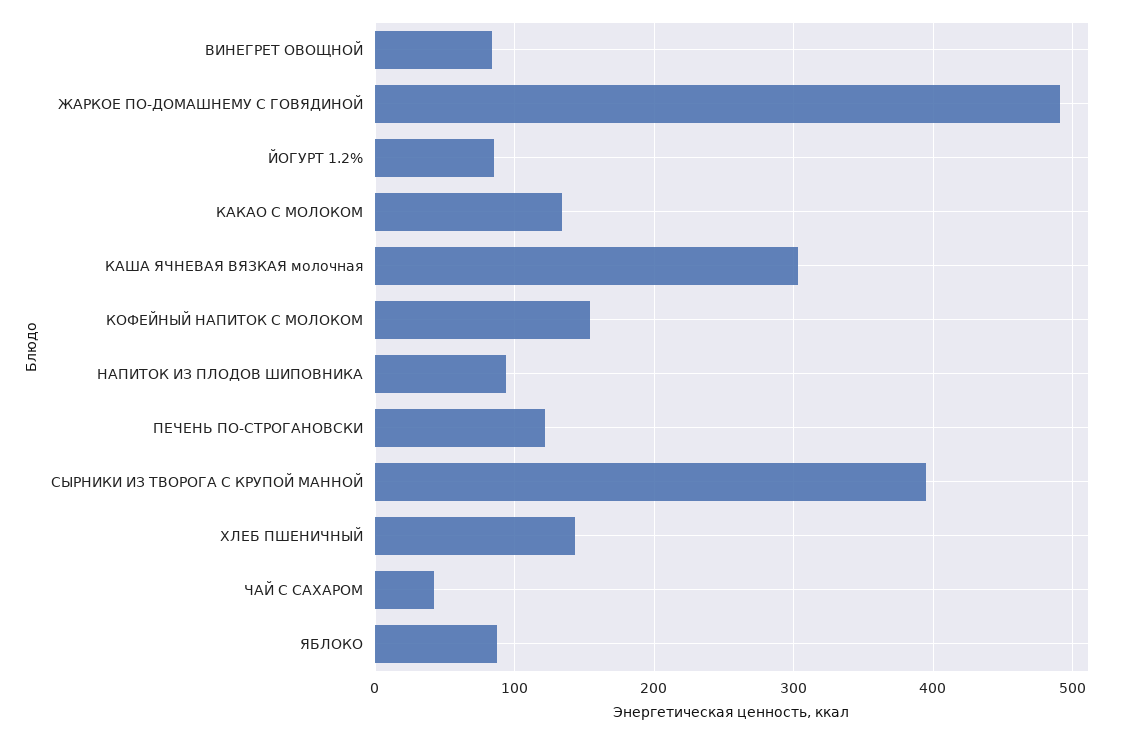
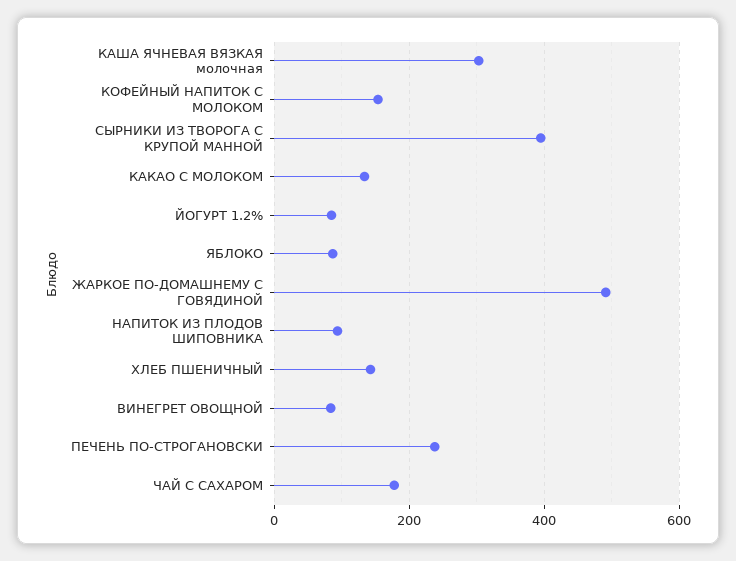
ПЕЧЕНЬ ПО-СТРОГАНОВСКИ: 120 -> 240
ЧАЙ С САХАРОМ: 40 -> 180

